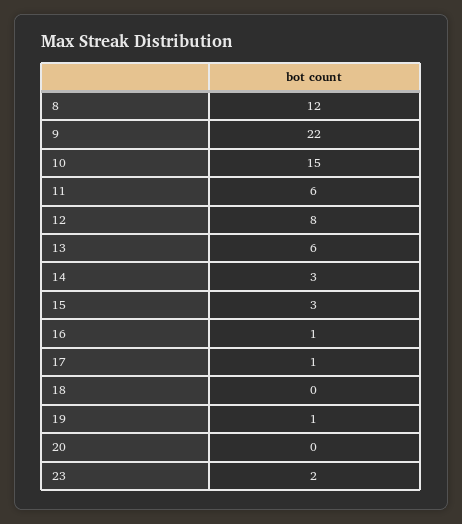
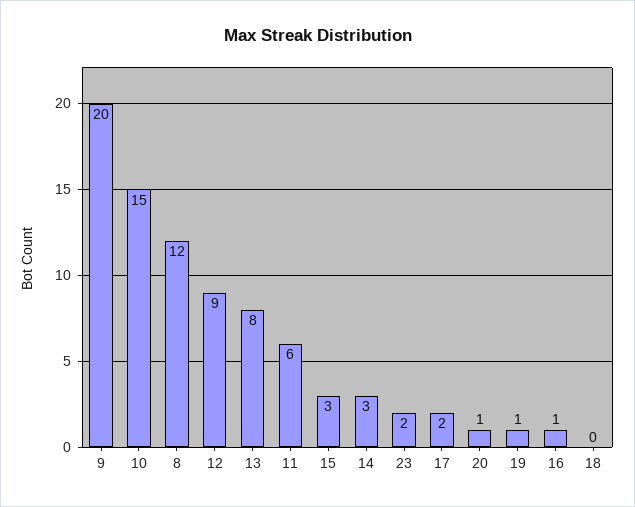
9: 22 -> 20
12: 8 -> 9
13: 6 -> 8
17: 1 -> 2
20: 0 -> 1

